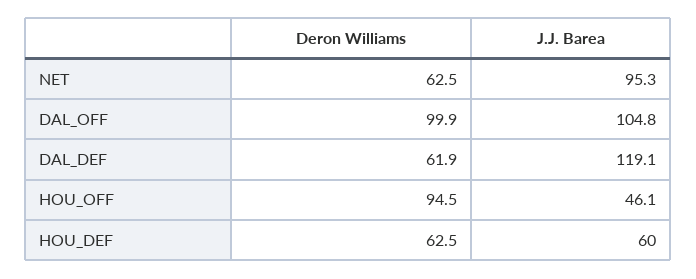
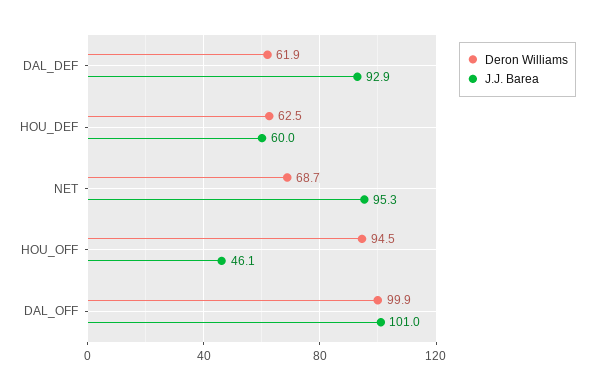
Deron Williams, NET: 62.5 -> 68.7
J.J. Barea, DAL_OFF: 104.8 -> 101
J.J. Barea, DAL_DEF: 119.1 -> 92.9

